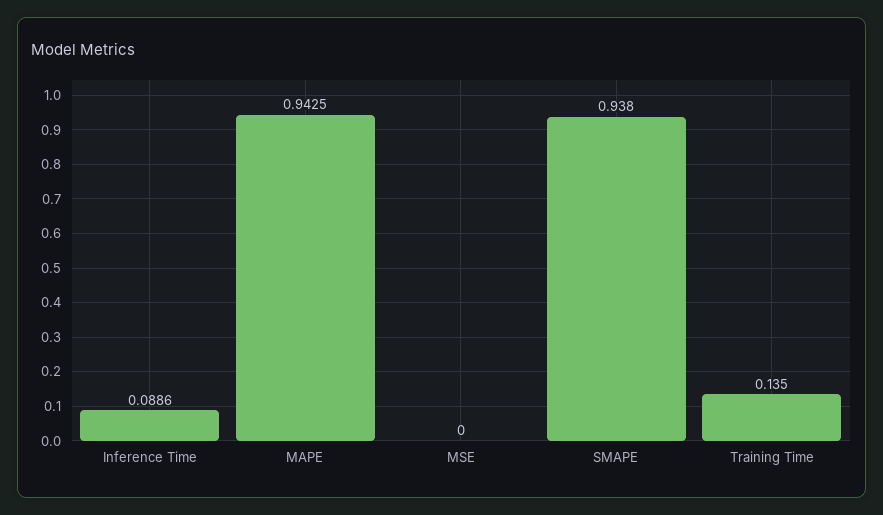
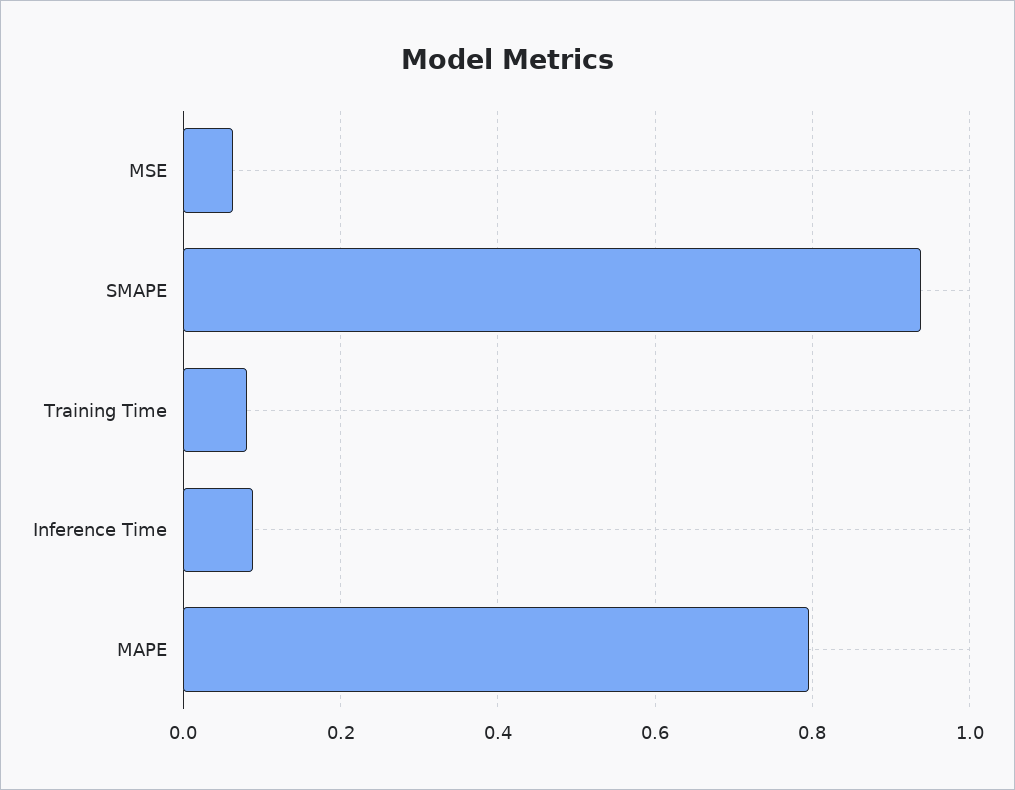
MAPE: 0.9425 -> 0.8
MSE: 0 -> 0.06
Training Time: 0.135 -> 0.08

